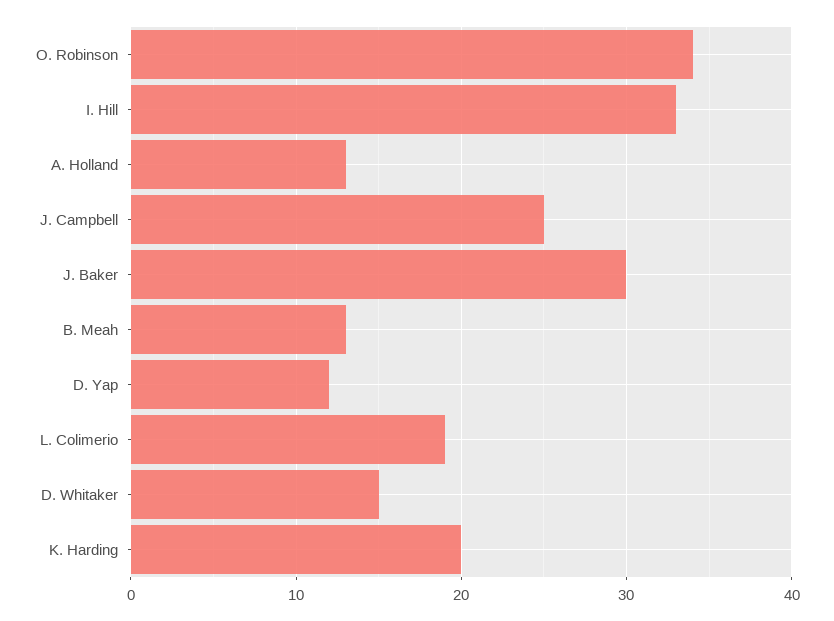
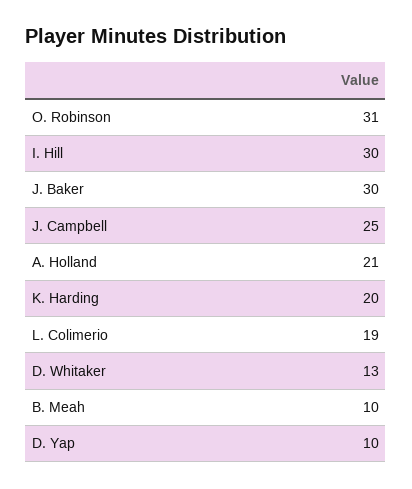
O. Robinson: 34 -> 31
I. Hill: 33 -> 30
A. Holland: 13 -> 21
B. Meah: 13 -> 10
D. Yap: 12 -> 10
D. Whitaker: 15 -> 13

